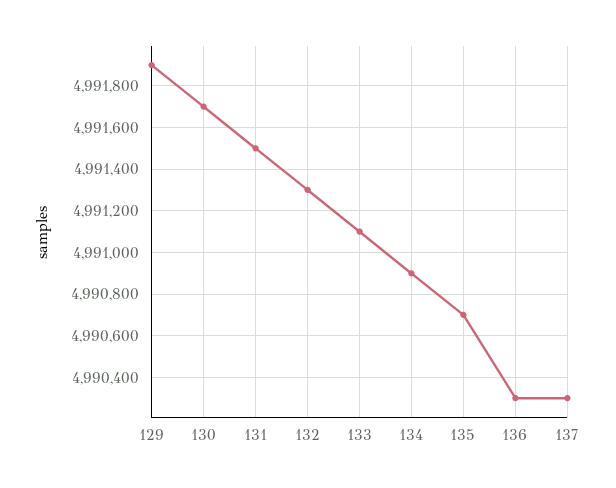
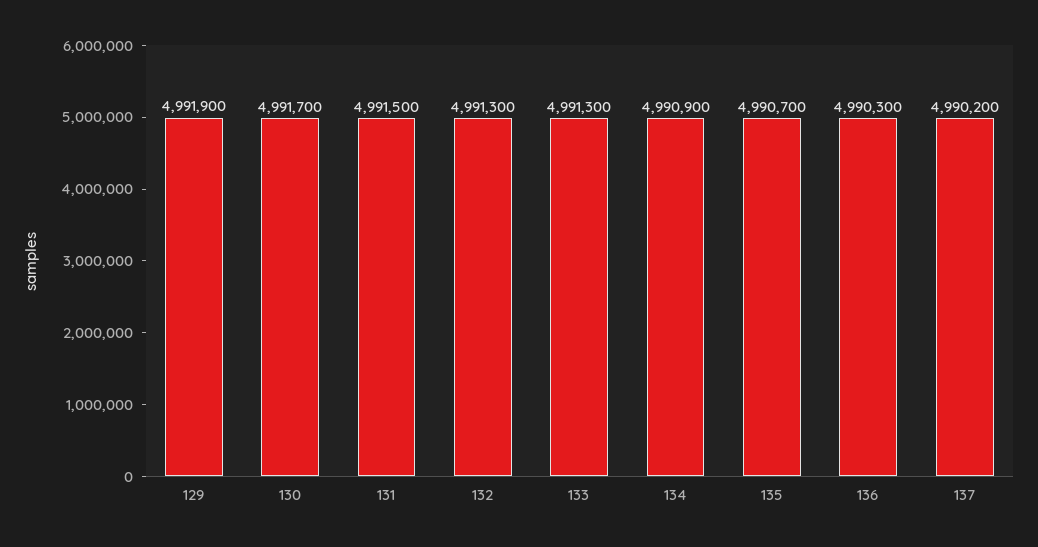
133: 4991100 -> 4991300
137: 4990300 -> 4990200

